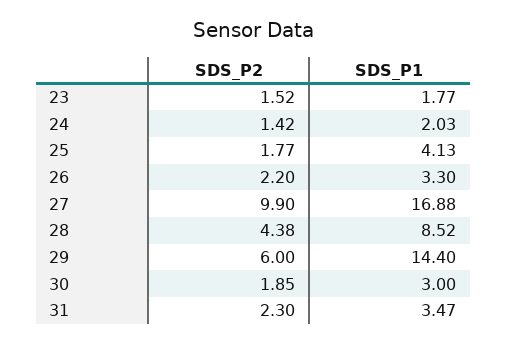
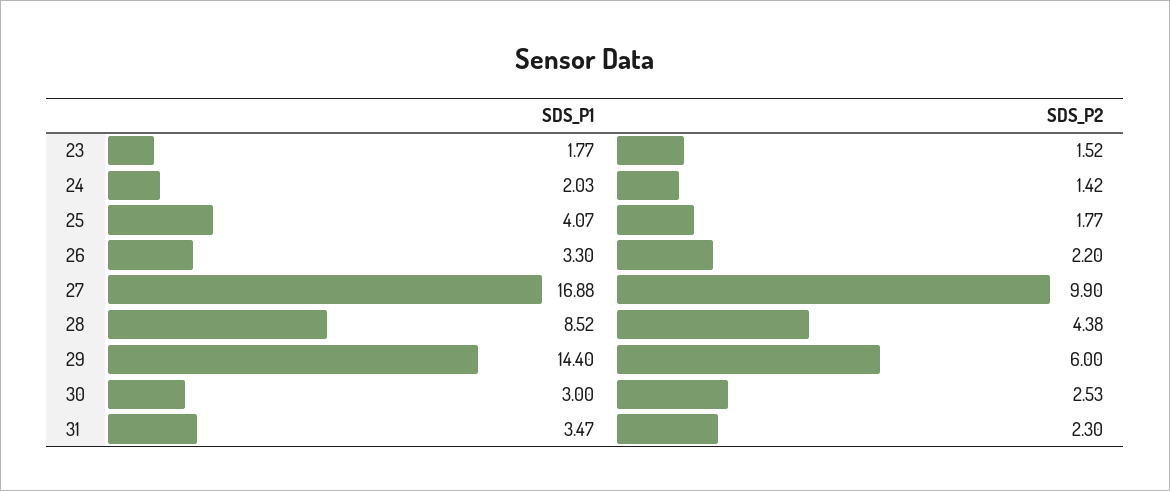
SDS_P1, 25: 4.13 -> 4.07
SDS_P2, 30: 1.85 -> 2.53

